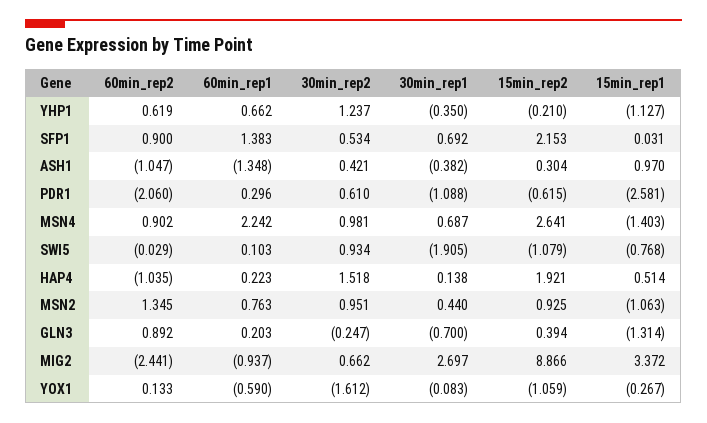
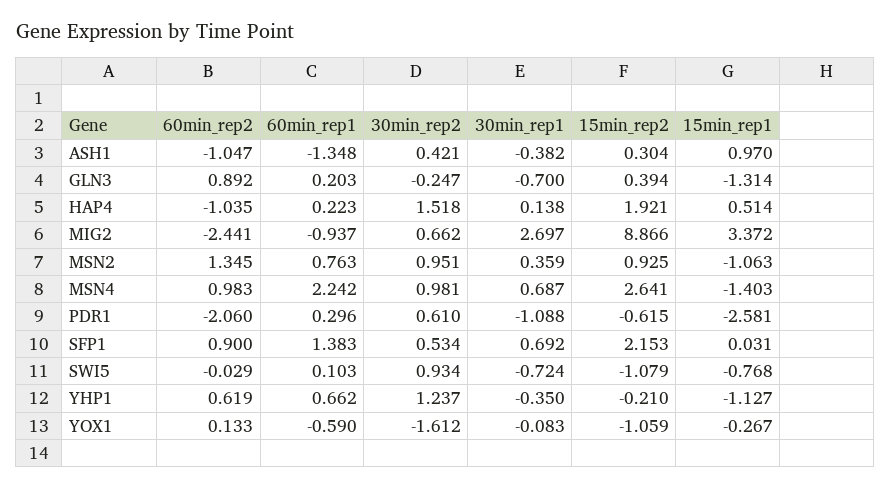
60min_rep2, MSN4: 0.902 -> 0.983
30min_rep1, SWI5: -1.905 -> -0.724
30min_rep1, MSN2: 0.44 -> 0.359

